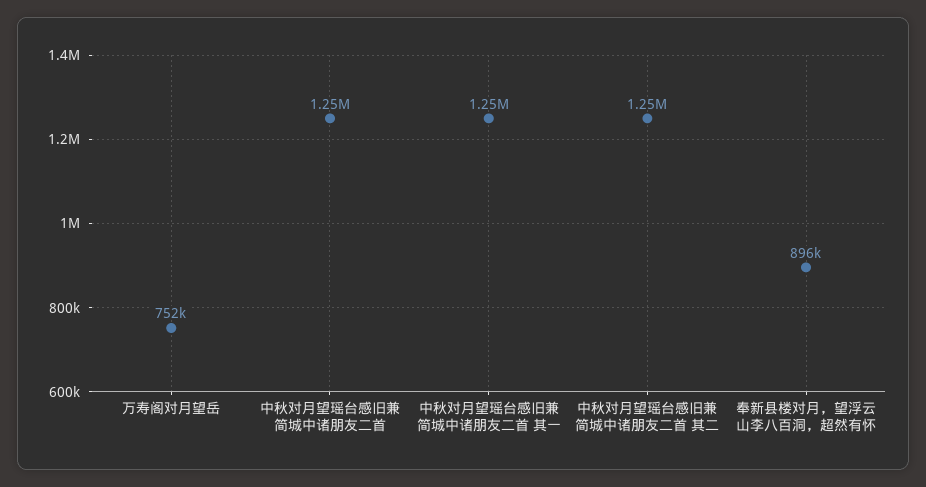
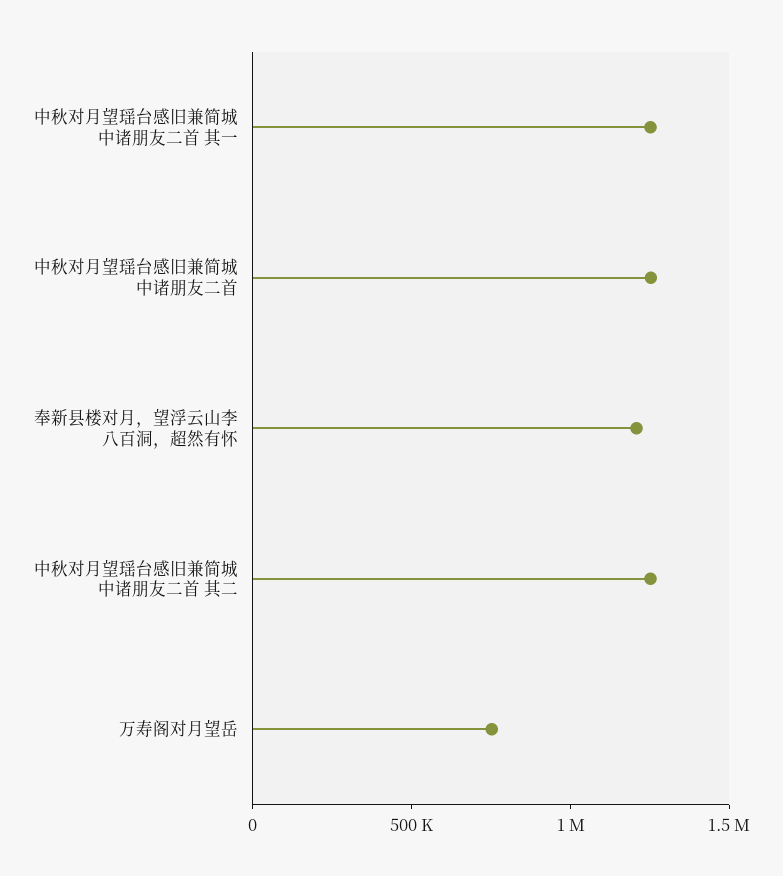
奉新县楼对月，望浮云山李八百洞，超然有怀: 896000 -> 1200000

